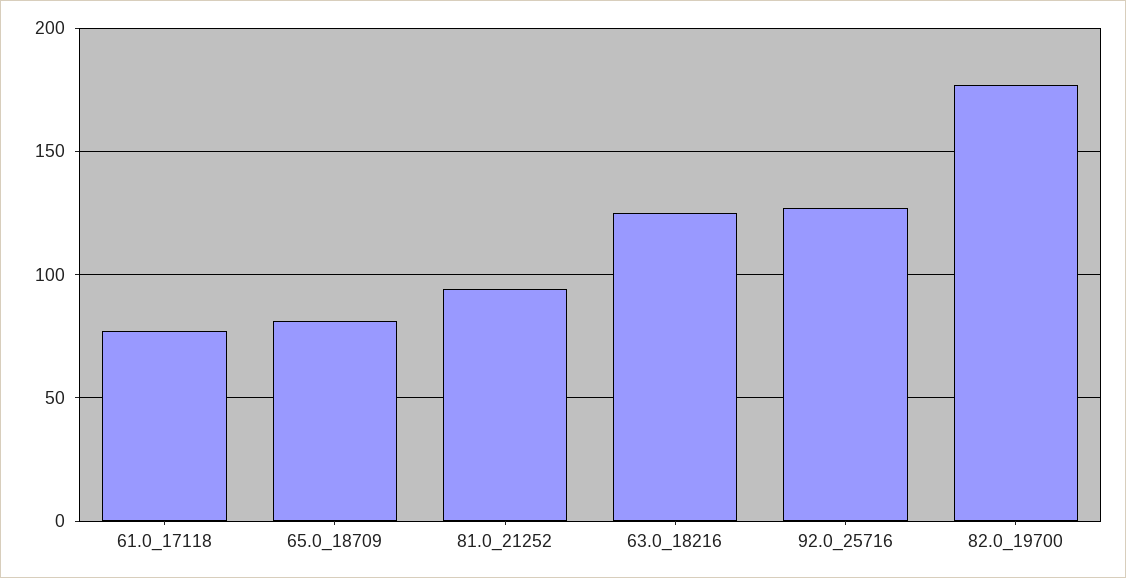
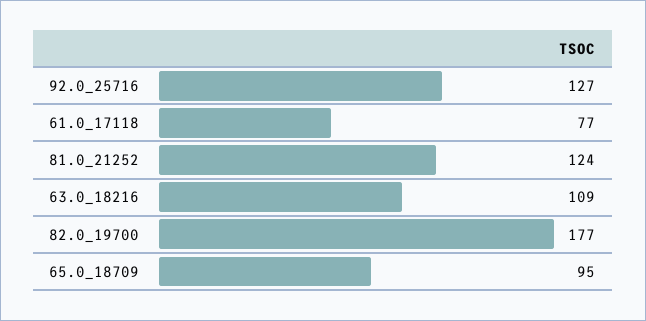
65.0_18709: 80 -> 95
81.0_21252: 95 -> 124
63.0_18216: 125 -> 109

